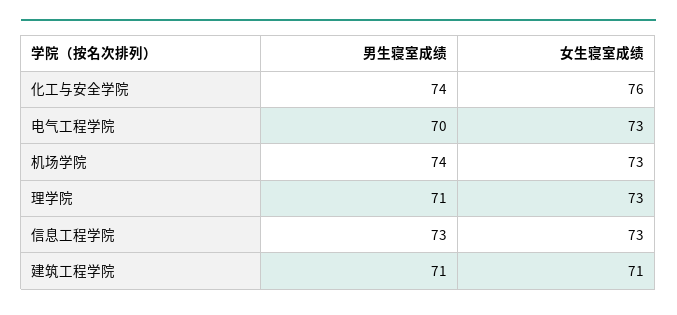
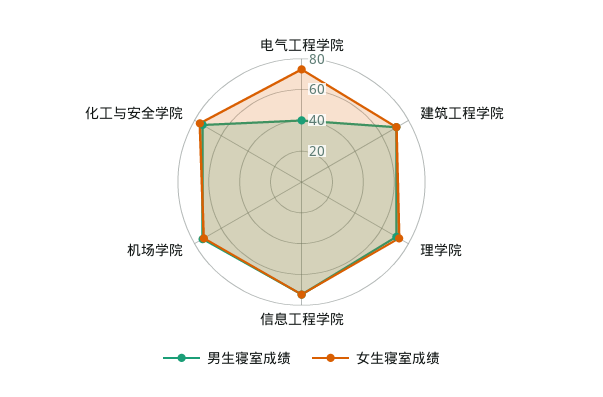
男生寝室成绩, 电气工程学院: 70 -> 40

